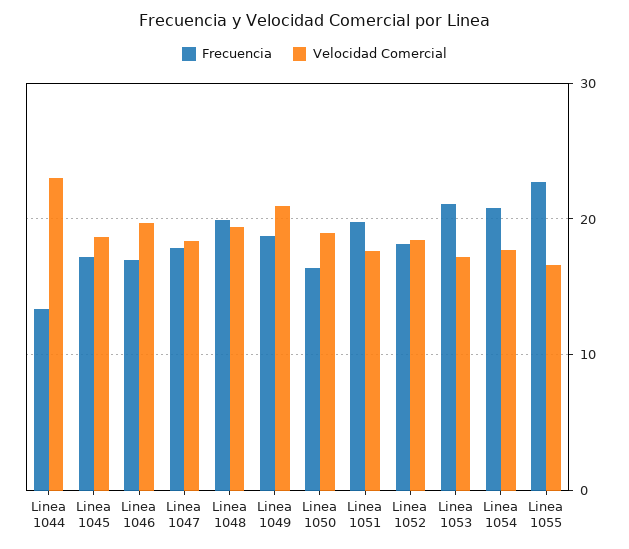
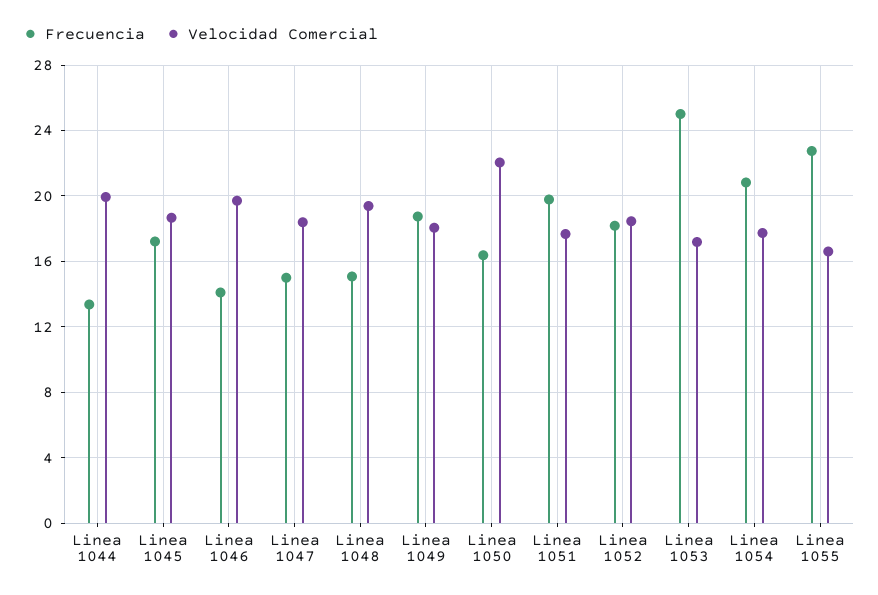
Velocidad Comercial, Linea 1044: 23 -> 20
Frecuencia, Linea 1046: 17 -> 14
Frecuencia, Linea 1047: 18 -> 15
Frecuencia, Linea 1048: 20 -> 15
Velocidad Comercial, Linea 1049: 21 -> 18
Velocidad Comercial, Linea 1050: 19 -> 22
Frecuencia, Linea 1053: 21 -> 25

